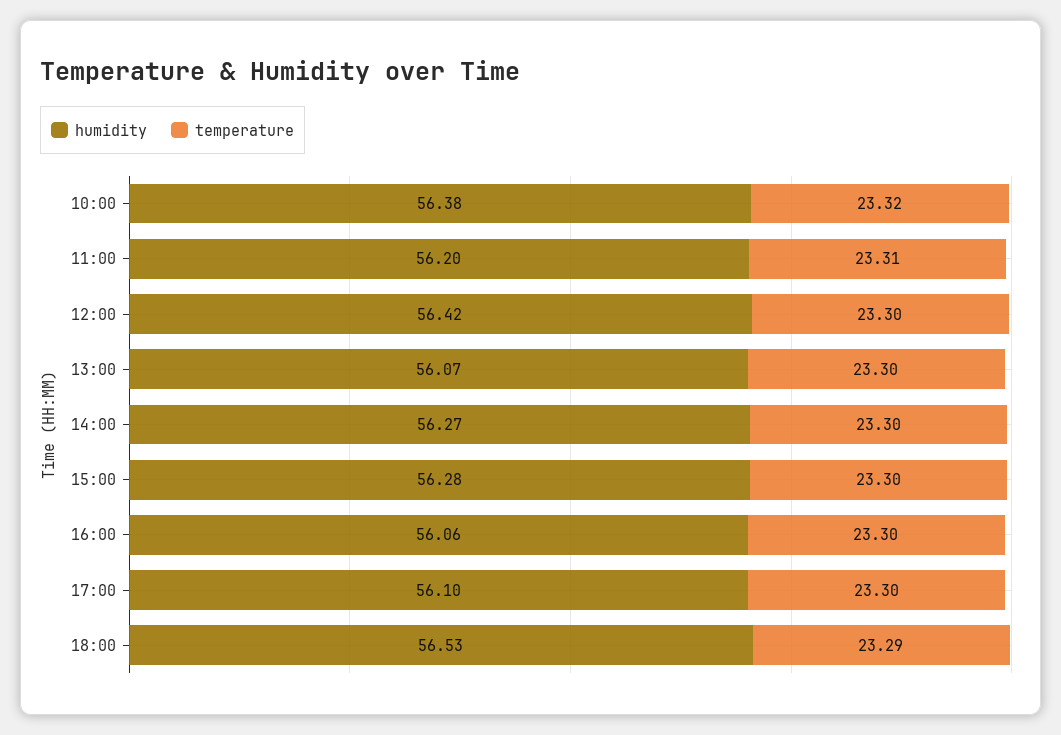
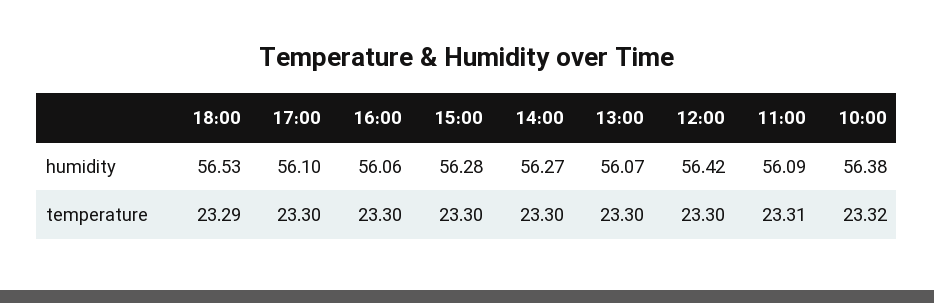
humidity, 11:00: 56.2 -> 56.09

